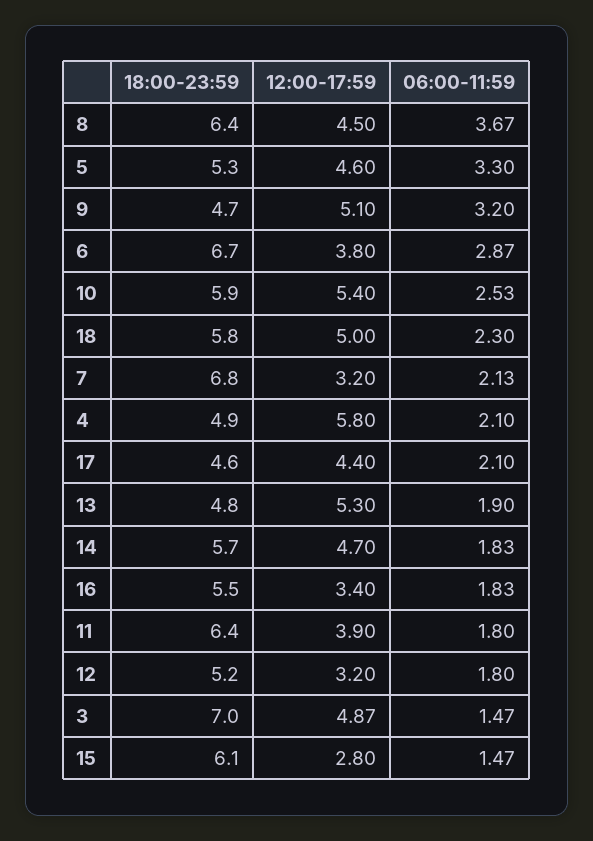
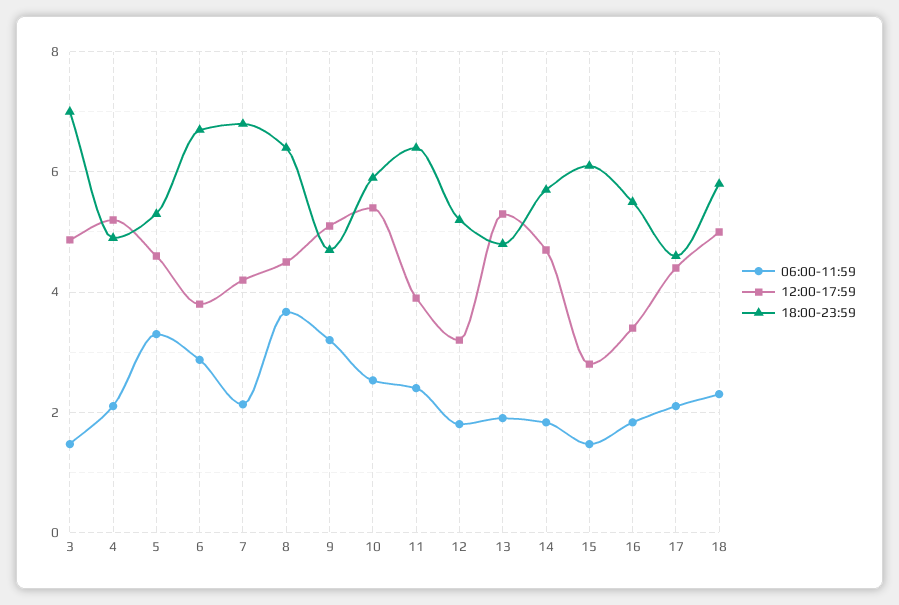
12:00-17:59, 7: 3.2 -> 4.2
12:00-17:59, 4: 5.8 -> 5.2
06:00-11:59, 11: 1.8 -> 2.4

